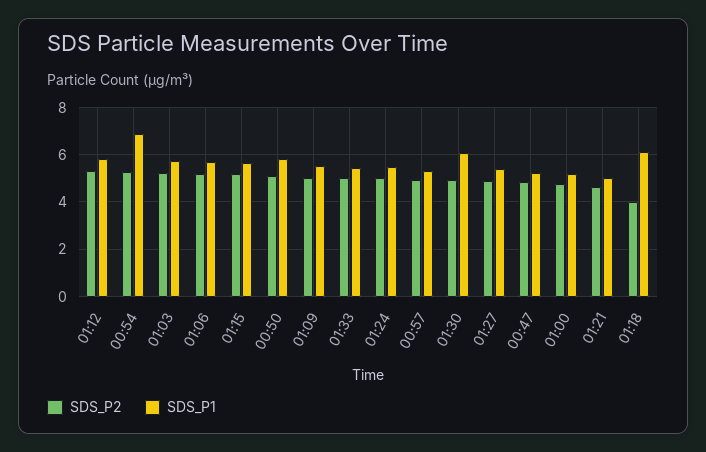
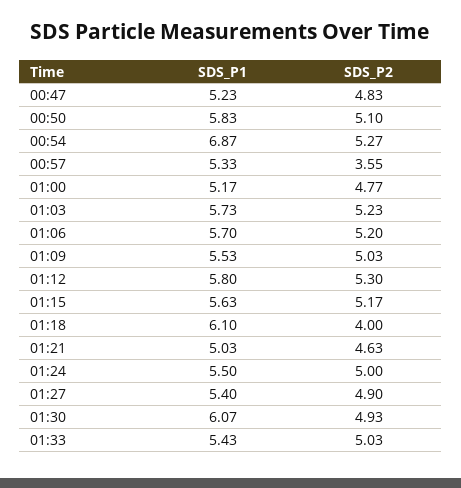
SDS_P2, 00:57: 5 -> 3.55

